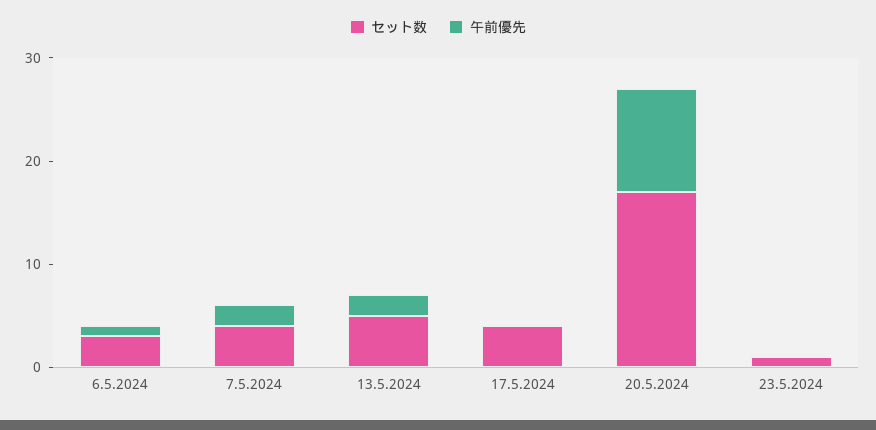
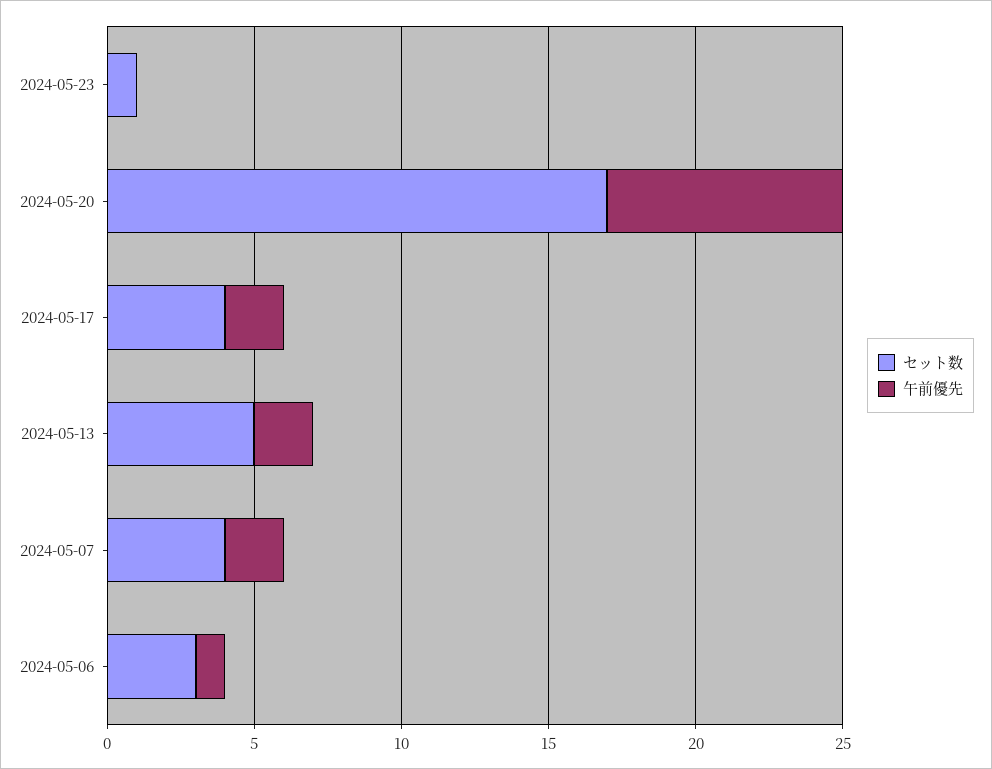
午前優先, 17.5.2024: 0 -> 2
午前優先, 20.5.2024: 10 -> 8

